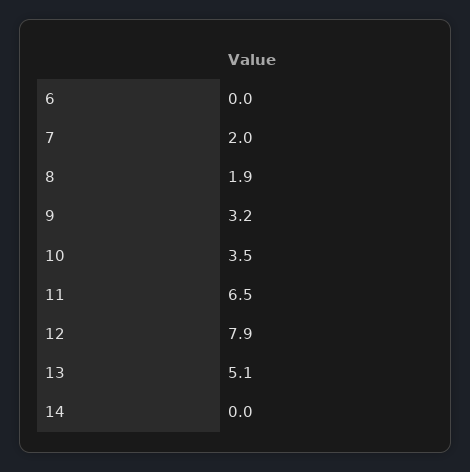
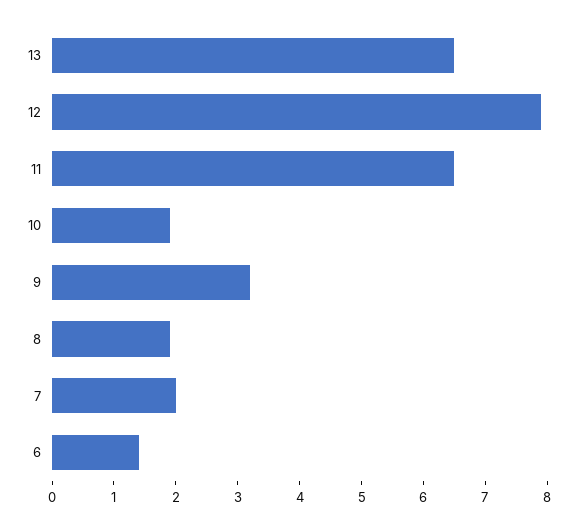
6: 0 -> 1.5
10: 3.5 -> 2
13: 5.1 -> 6.5
14: 0 -> none

